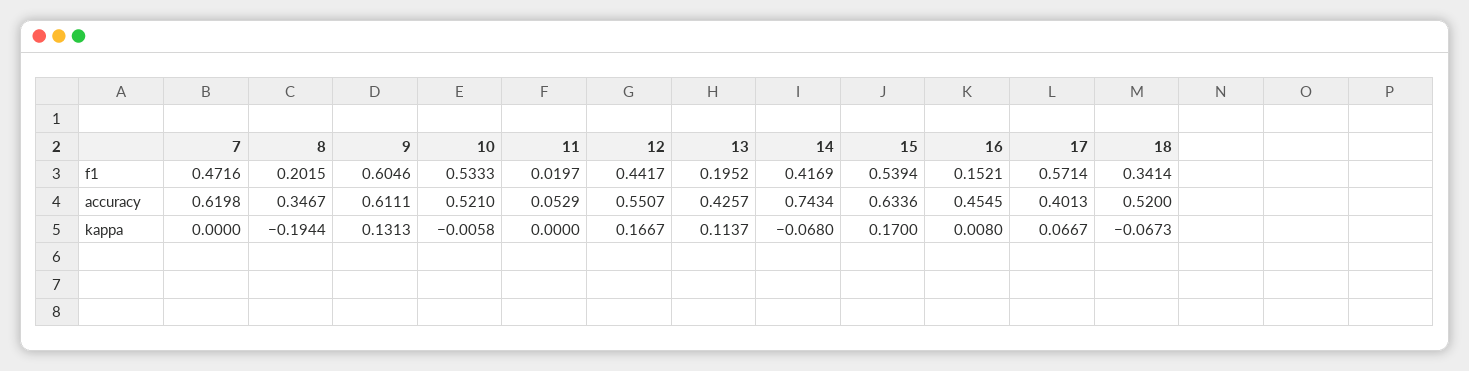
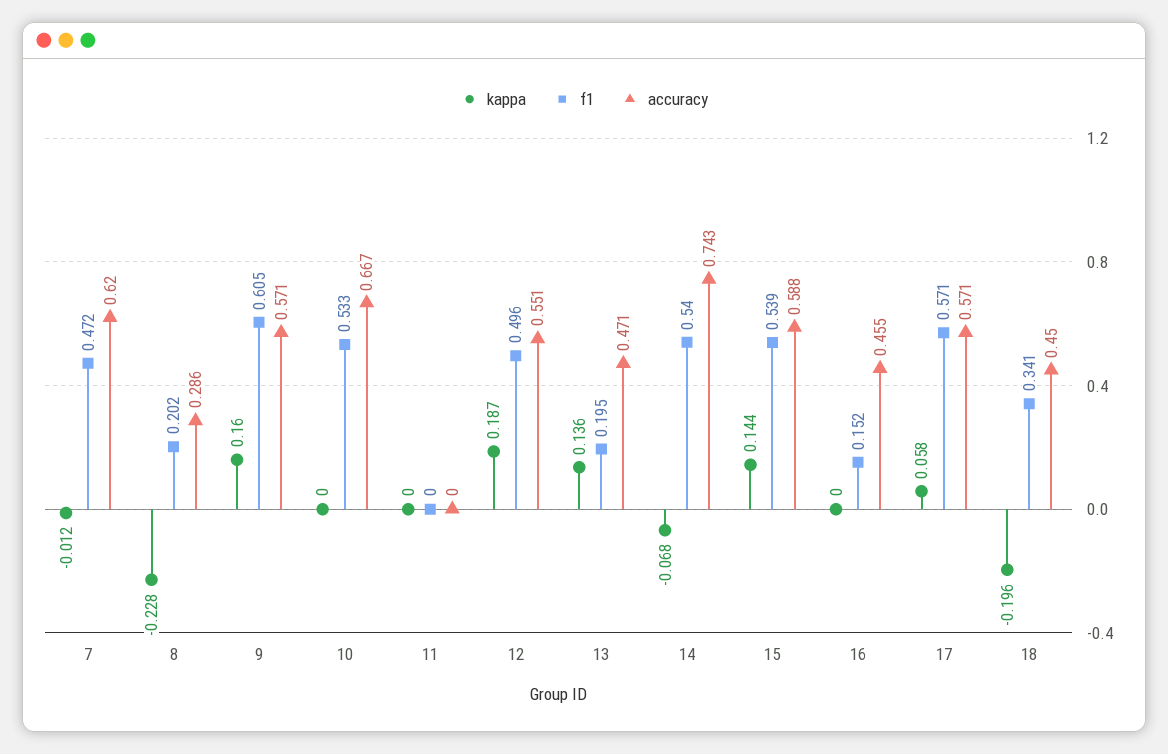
f1, 11: 0.0197 -> 0
f1, 12: 0.4417 -> 0.496
f1, 14: 0.4169 -> 0.54
accuracy, 8: 0.3467 -> 0.286
accuracy, 9: 0.6111 -> 0.571
accuracy, 10: 0.521 -> 0.667
accuracy, 11: 0.0529 -> 0
accuracy, 13: 0.4257 -> 0.471
accuracy, 15: 0.6336 -> 0.588
accuracy, 17: 0.4013 -> 0.571
accuracy, 18: 0.52 -> 0.45
kappa, 7: 0 -> -0.012
kappa, 8: -0.1944 -> -0.228
kappa, 9: 0.1313 -> 0.16
kappa, 10: -0.0058 -> 0
kappa, 12: 0.1667 -> 0.187
kappa, 13: 0.1137 -> 0.136
kappa, 15: 0.17 -> 0.144
kappa, 16: 0.008 -> 0
kappa, 17: 0.0667 -> 0.058
kappa, 18: -0.0673 -> -0.196

